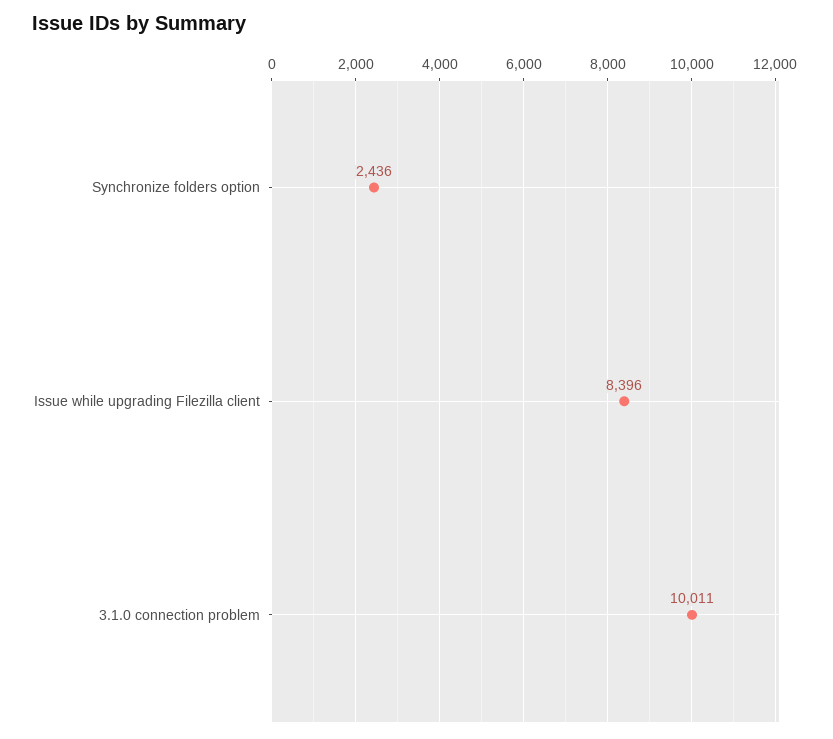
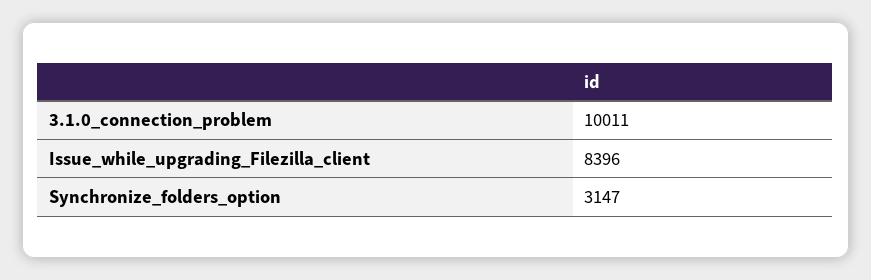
Synchronize folders option: 2436 -> 3147

